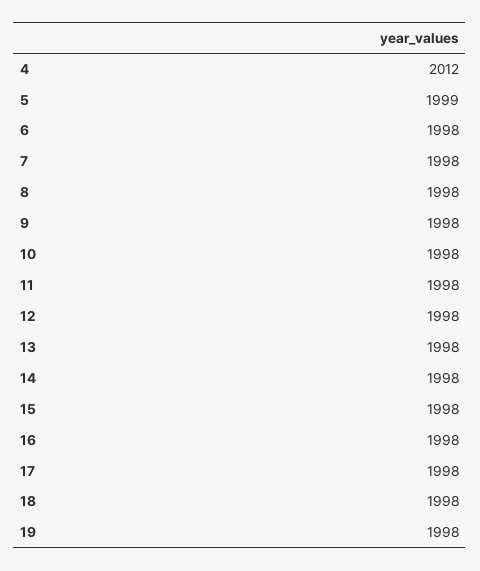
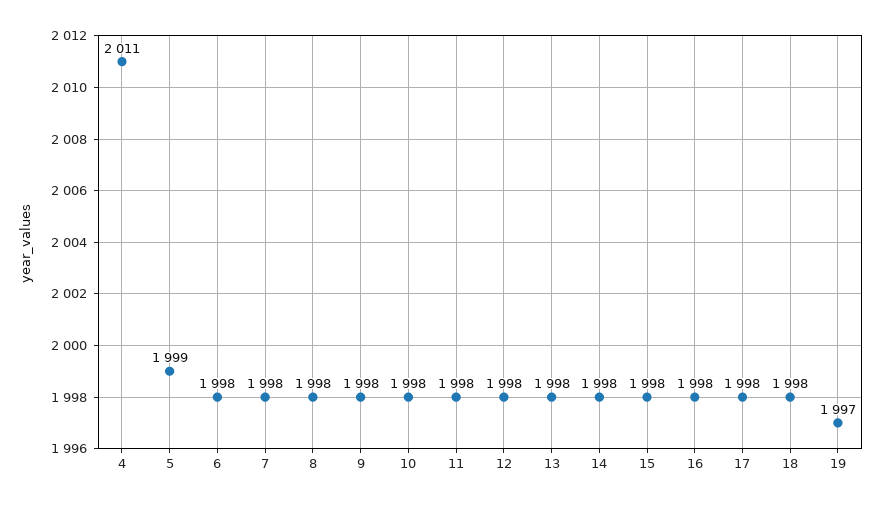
4: 2012 -> 2011
19: 1998 -> 1997

